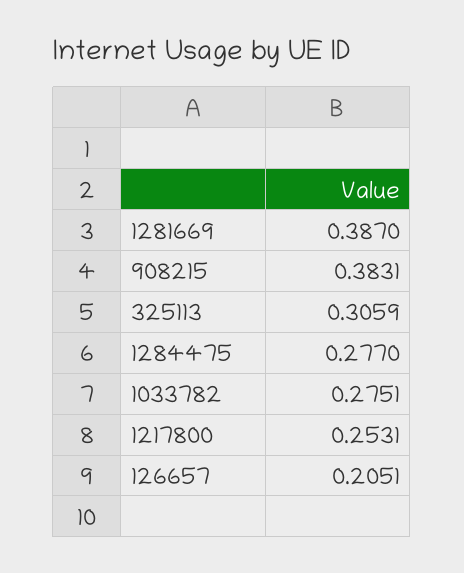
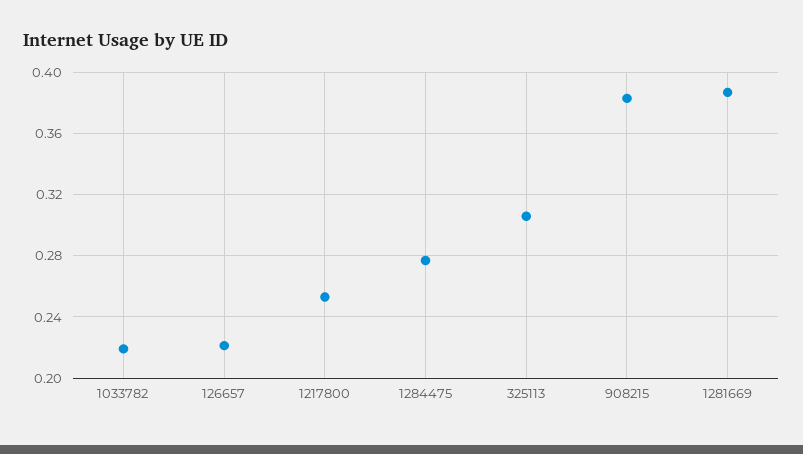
1033782: 0.2751 -> 0.22
126657: 0.2051 -> 0.22

